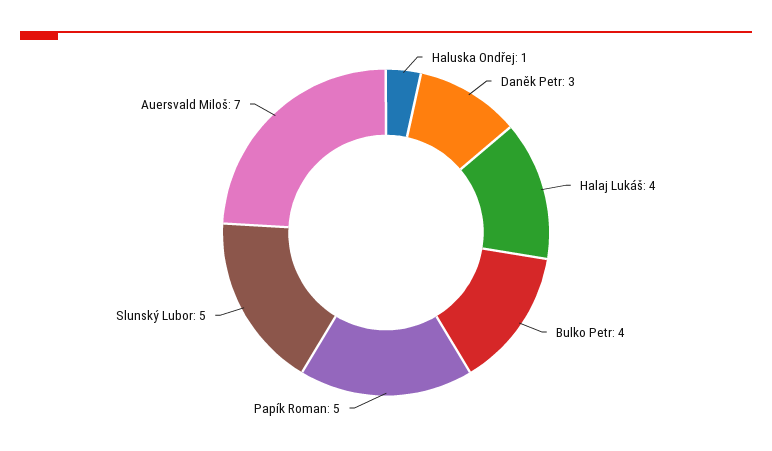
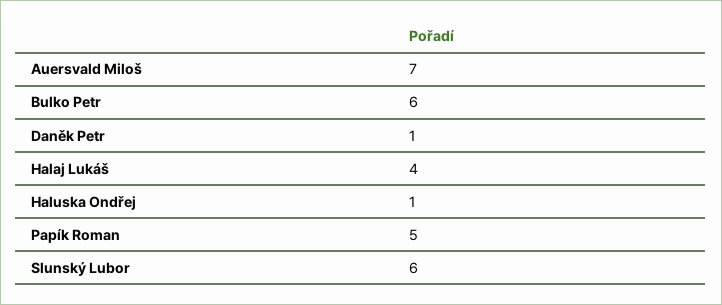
Daněk Petr: 3 -> 1
Bulko Petr: 4 -> 6
Slunský Lubor: 5 -> 6

